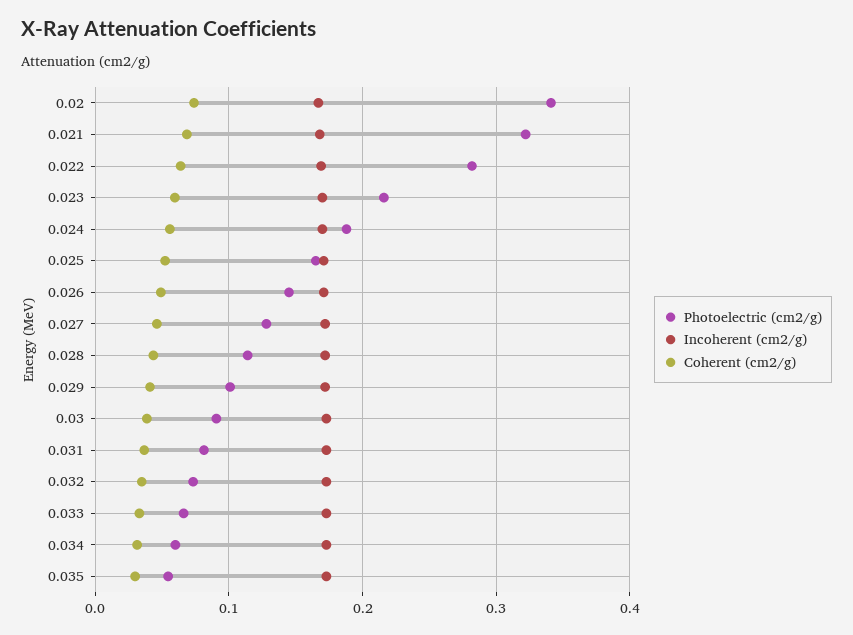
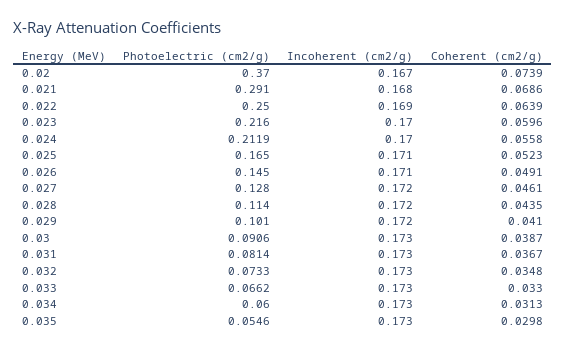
Photoelectric (cm2/g), 0.02: 0.34 -> 0.37
Photoelectric (cm2/g), 0.021: 0.32 -> 0.291
Photoelectric (cm2/g), 0.022: 0.28 -> 0.25
Photoelectric (cm2/g), 0.024: 0.19 -> 0.2119

